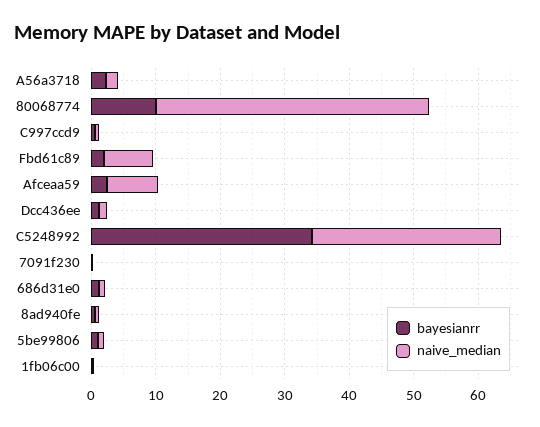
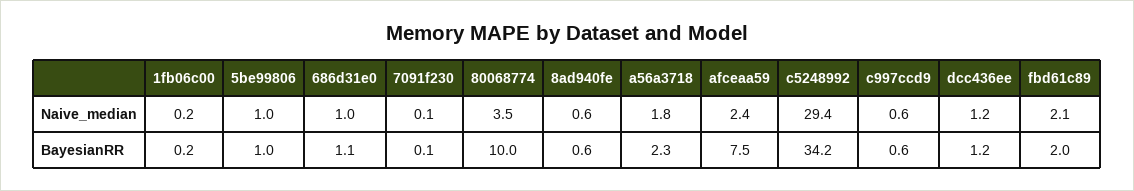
naive_median, 80068774: 42 -> 3.5
naive_median, Fbd61c89: 8 -> 2.1
bayesianrr, Afceaa59: 2 -> 7.5
naive_median, Afceaa59: 8 -> 2.4

